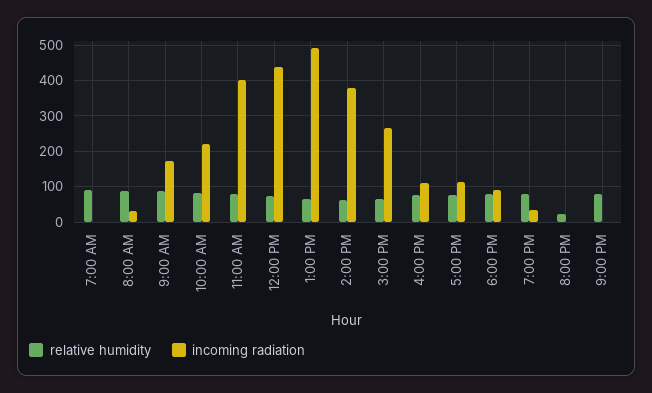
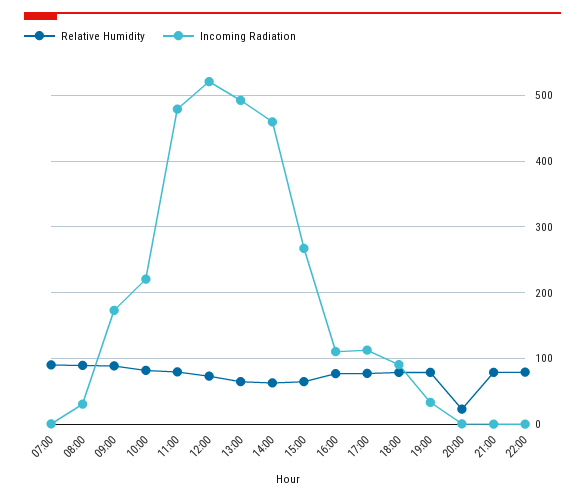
incoming radiation, 11:00 AM: 400 -> 480
incoming radiation, 12:00 PM: 440 -> 520
incoming radiation, 2:00 PM: 380 -> 460
relative humidity, 22:00: none -> 80
incoming radiation, 22:00: none -> 0

